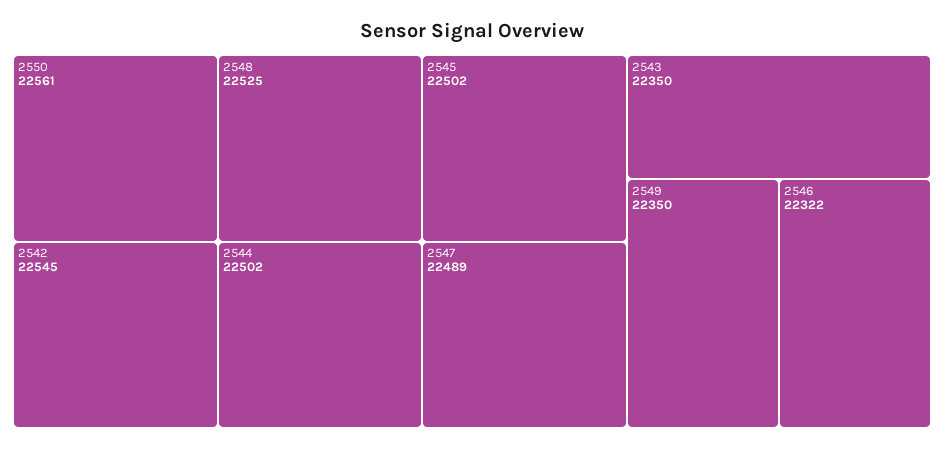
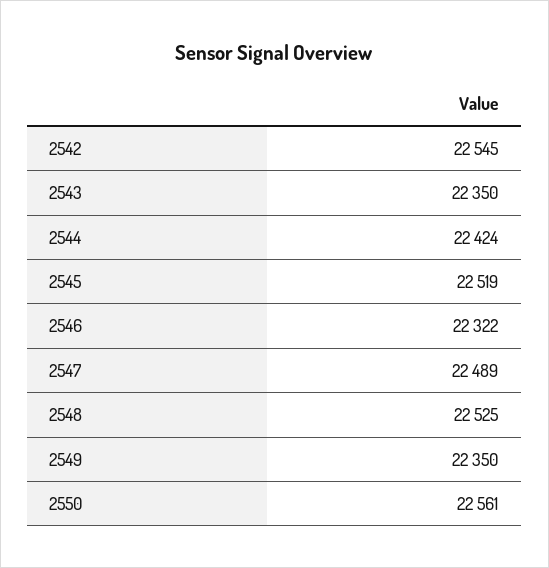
2544: 22502 -> 22424
2545: 22502 -> 22519

